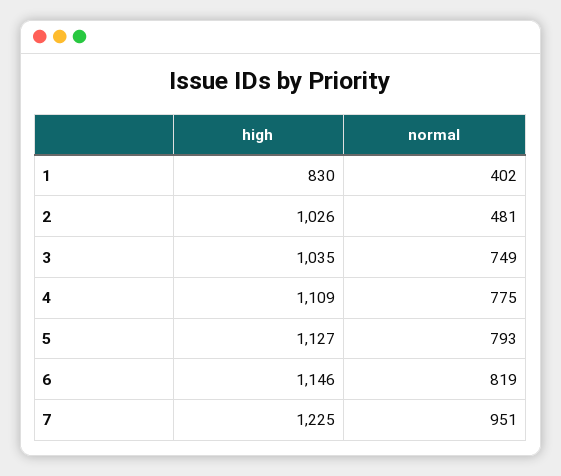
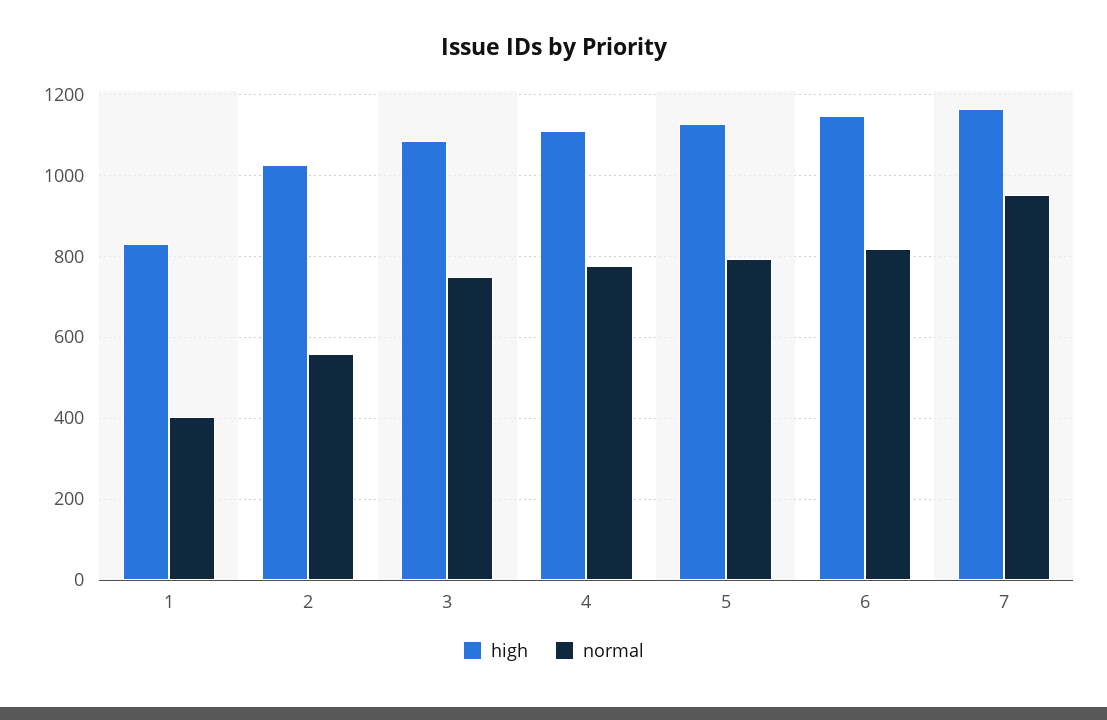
normal, 2: 481 -> 560
high, 3: 1035 -> 1080
high, 7: 1225 -> 1160

